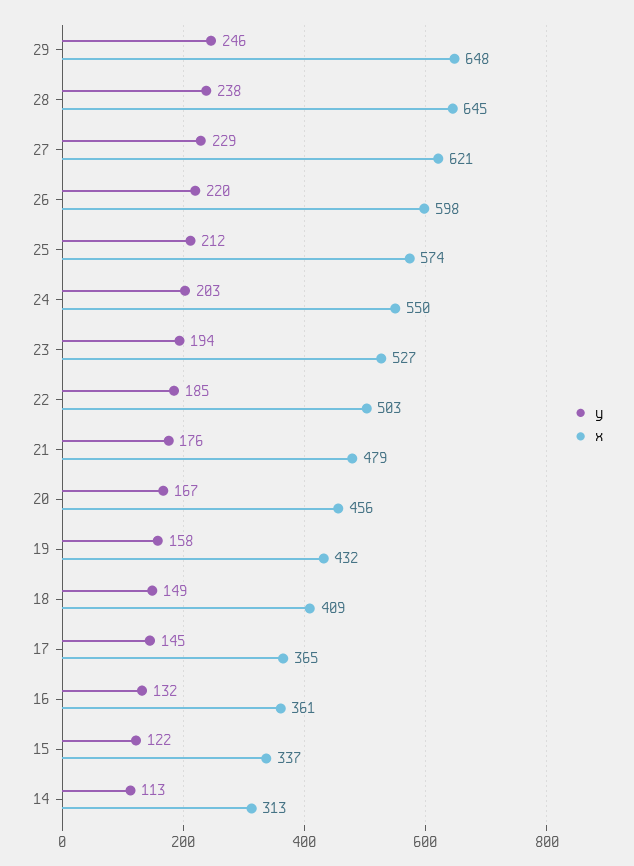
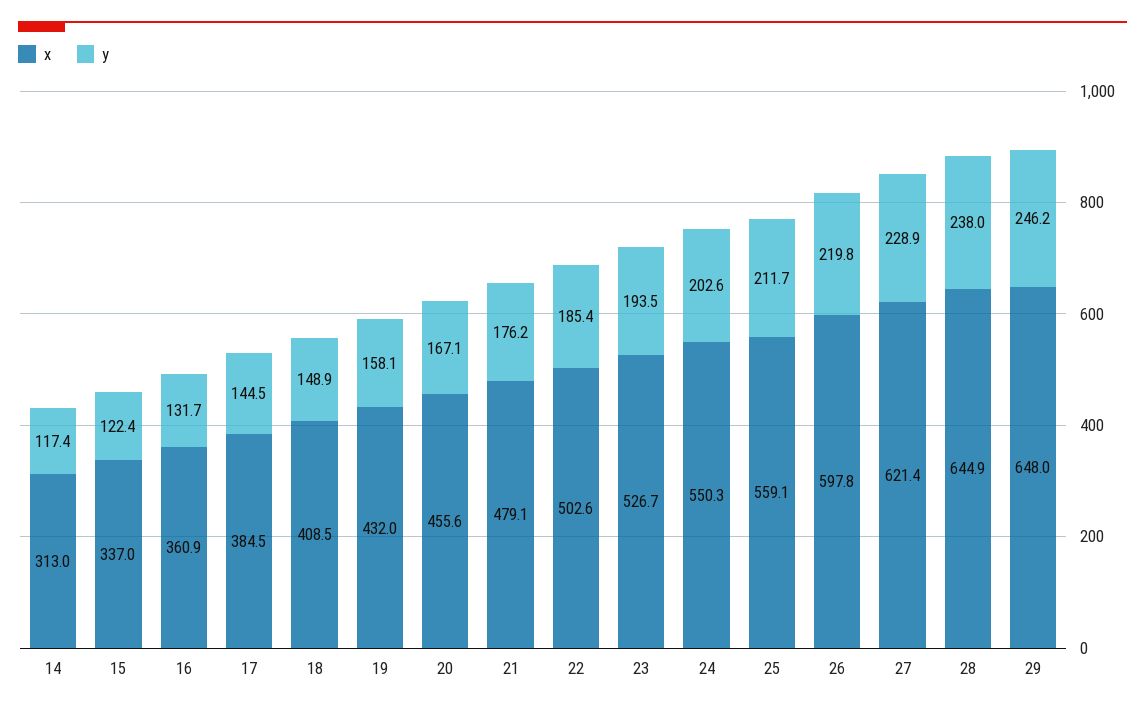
x, 25: 574 -> 559.1
x, 17: 365 -> 384.5
y, 14: 113 -> 117.4

